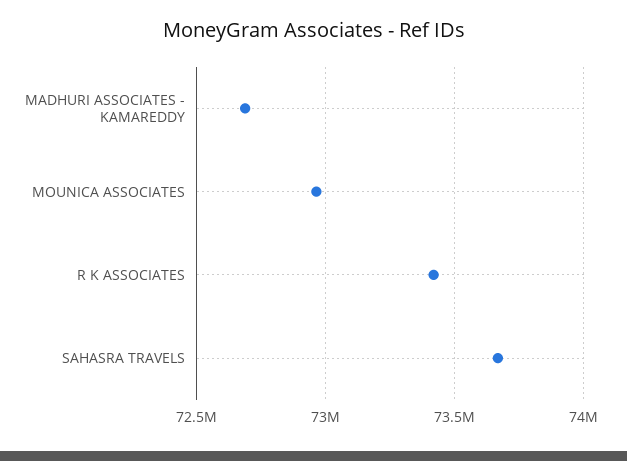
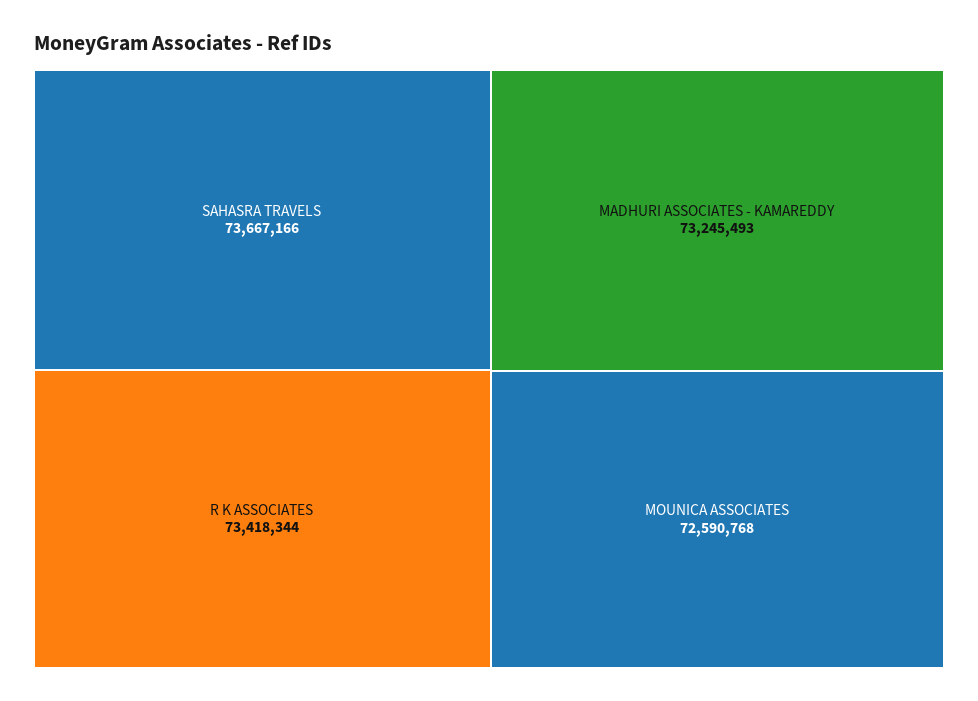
MADHURI ASSOCIATES - KAMAREDDY: 72700000 -> 73245493
MOUNICA ASSOCIATES: 72950000 -> 72590768

